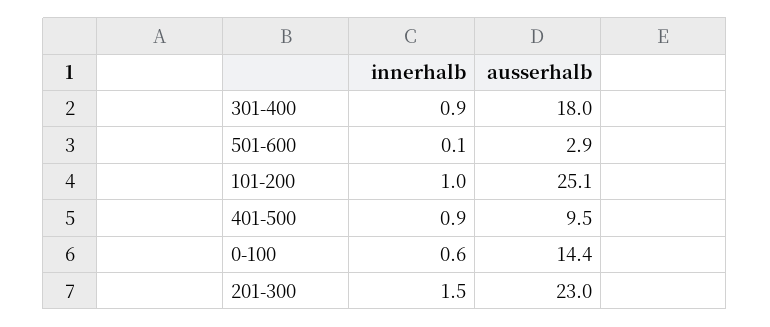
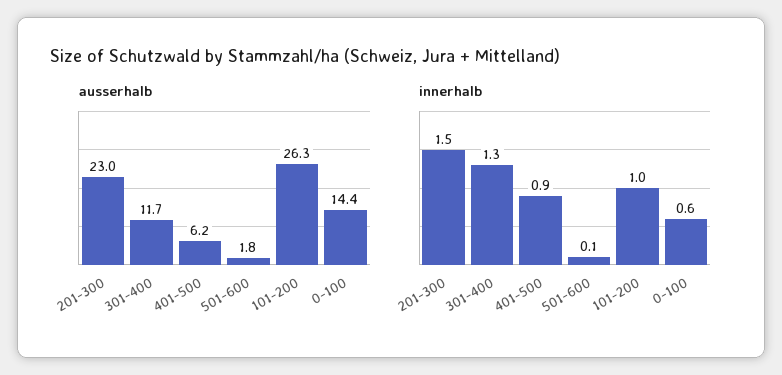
innerhalb, 301-400: 0.9 -> 1.3
ausserhalb, 301-400: 18 -> 11.7
ausserhalb, 501-600: 2.9 -> 1.8
ausserhalb, 101-200: 25.1 -> 26.3
ausserhalb, 401-500: 9.5 -> 6.2

